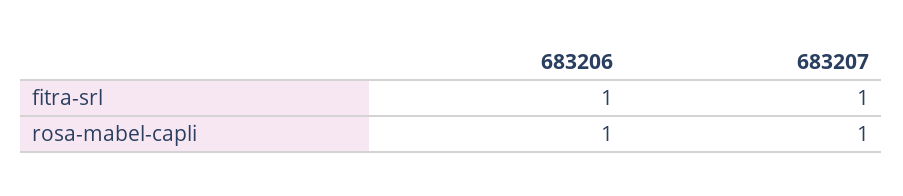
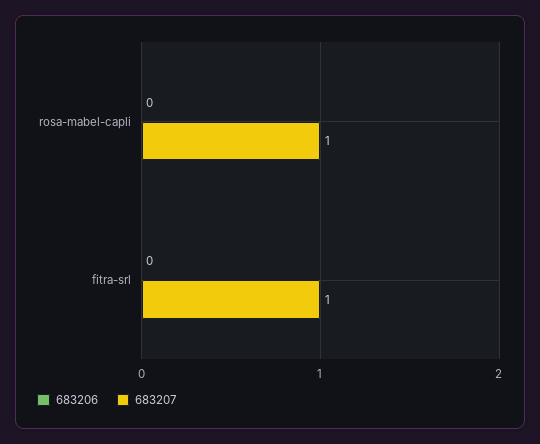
683206, fitra-srl: 1 -> 0
683206, rosa-mabel-capli: 1 -> 0

